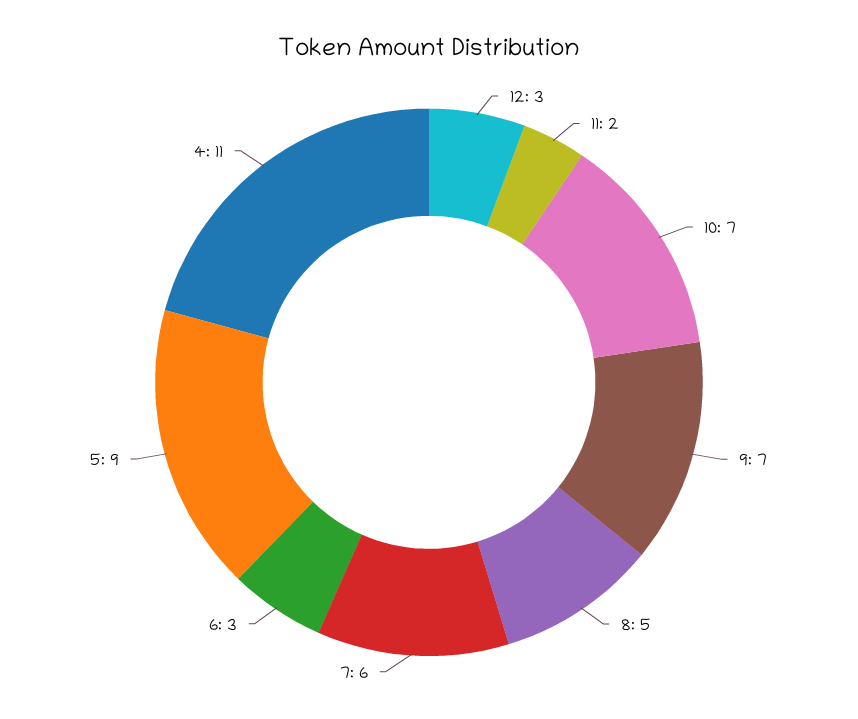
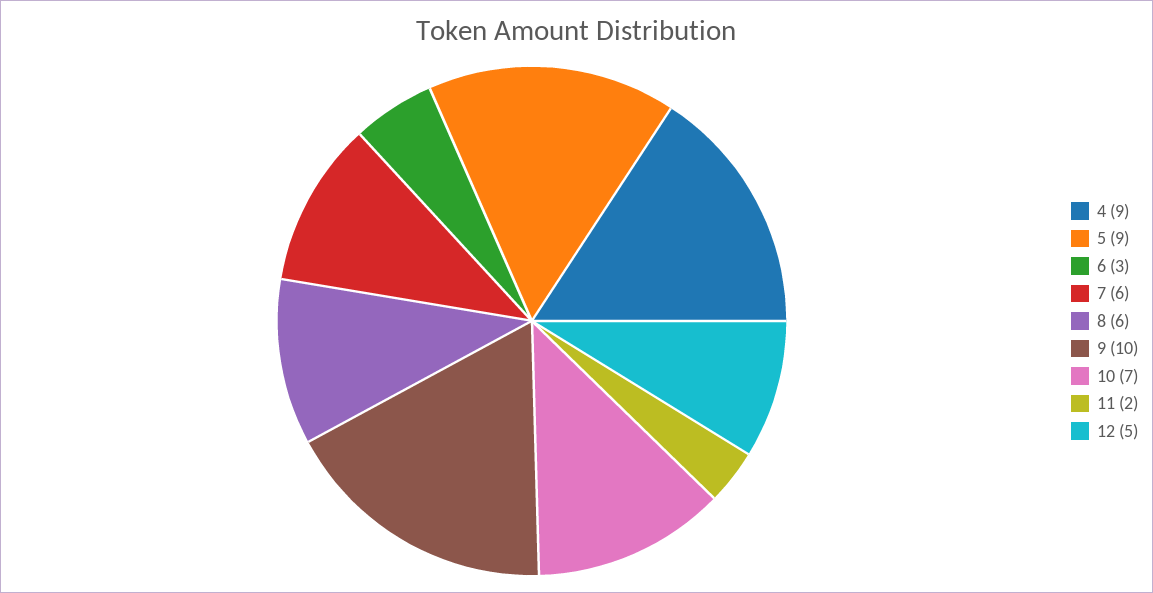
12: 3 -> 5
9: 7 -> 10
8: 5 -> 6
4: 11 -> 9

